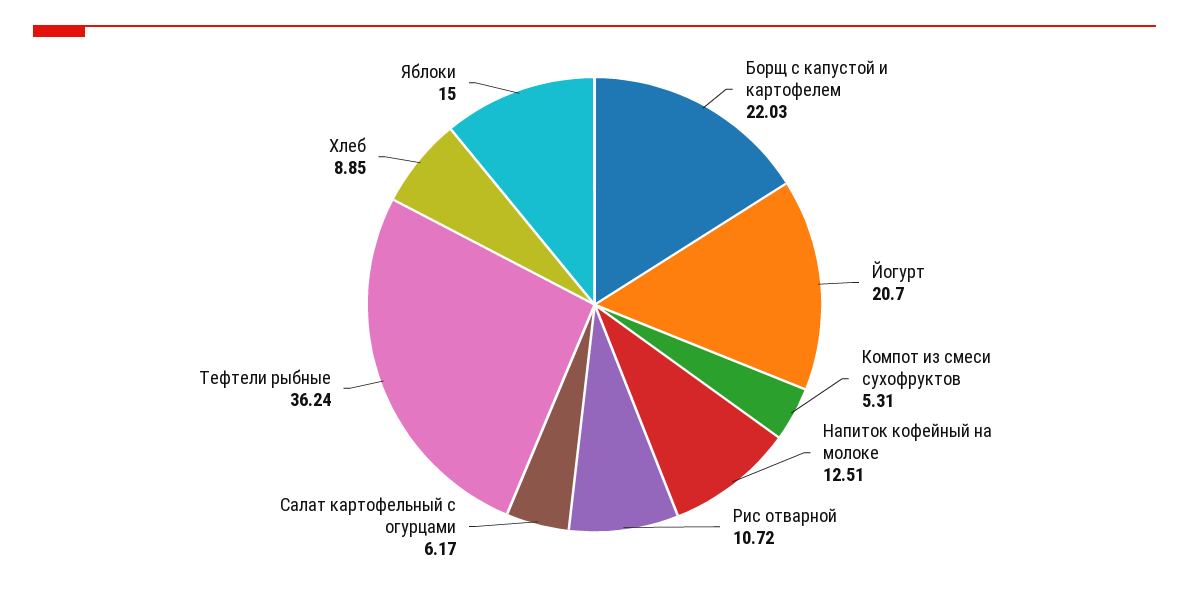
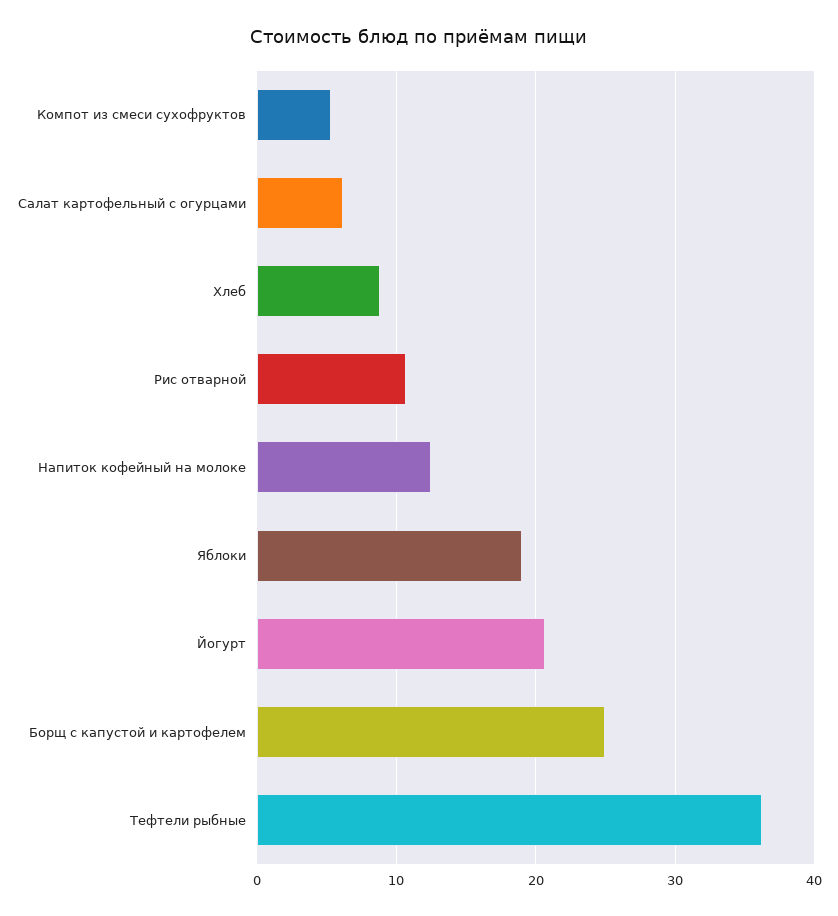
Борщ с капустой и картофелем: 22.03 -> 25
Яблоки: 15 -> 19

